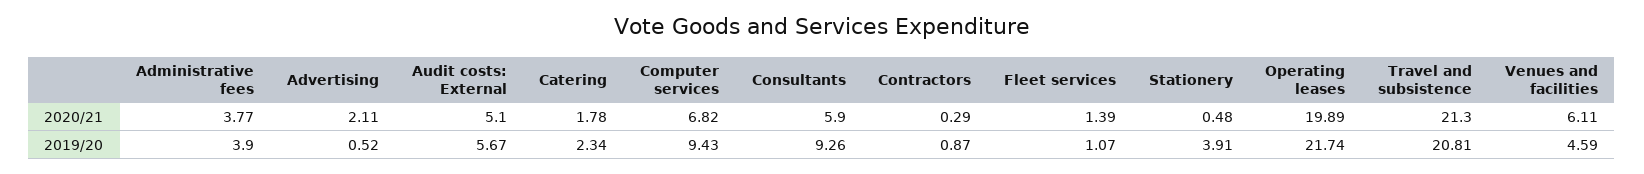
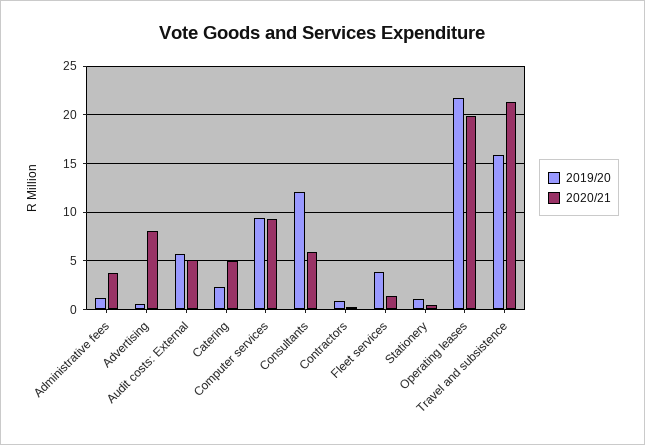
2020/21, Advertising: 2.11 -> 8
2020/21, Catering: 1.78 -> 5
2020/21, Computer services: 6.82 -> 9
2020/21, Venues and facilities: 6.11 -> none
2019/20, Administrative fees: 3.9 -> 1
2019/20, Consultants: 9.26 -> 12
2019/20, Fleet services: 1.07 -> 4
2019/20, Stationery: 3.91 -> 1
2019/20, Travel and subsistence: 20.81 -> 16
2019/20, Venues and facilities: 4.59 -> none

